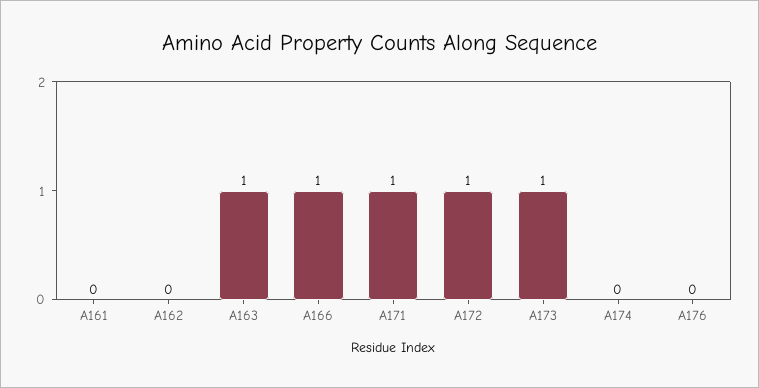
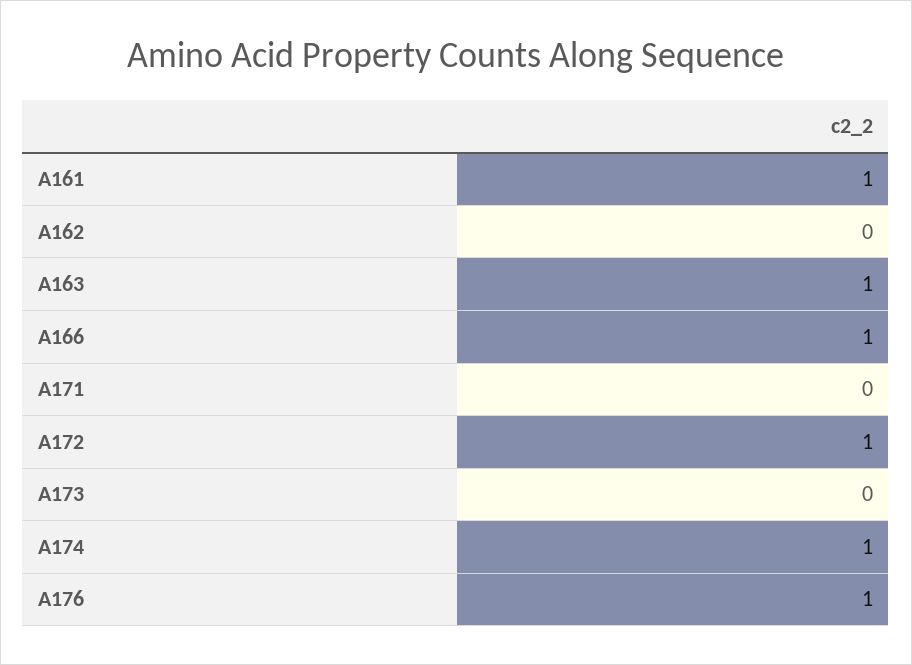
A161: 0 -> 1
A171: 1 -> 0
A173: 1 -> 0
A174: 0 -> 1
A176: 0 -> 1

